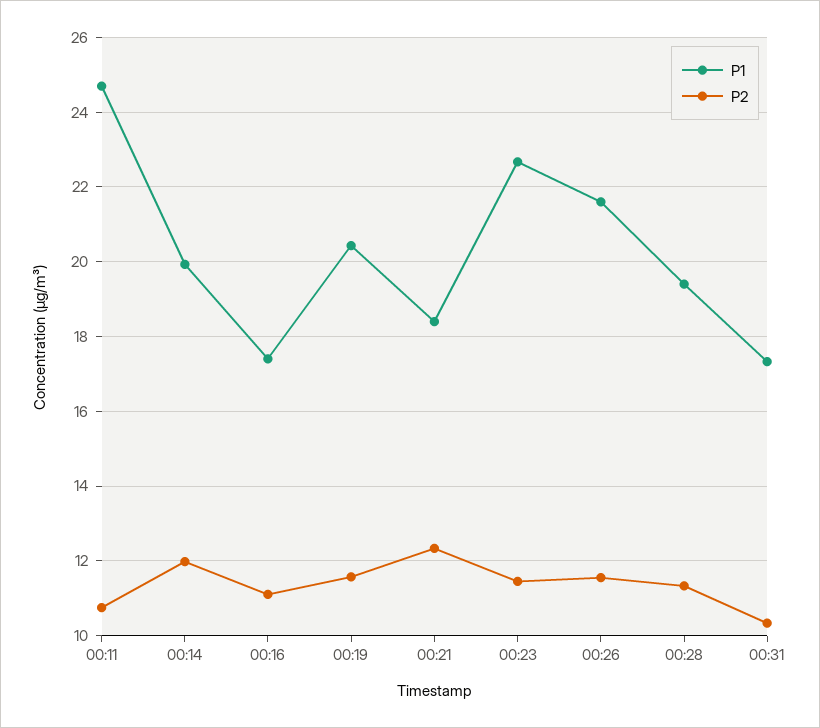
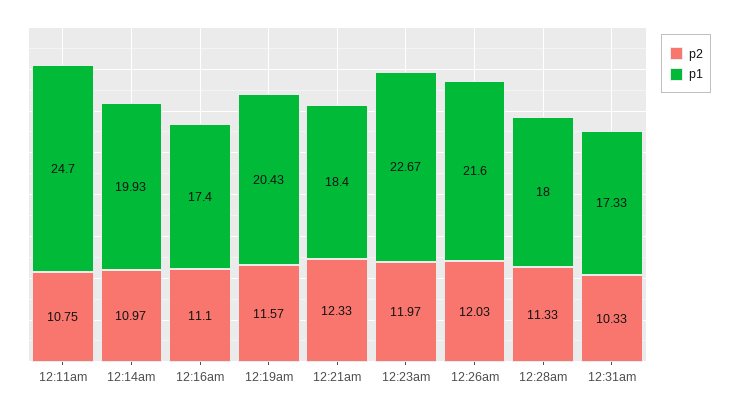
P2, 00:14: 12 -> 10.97
P2, 00:23: 11.4 -> 11.97
P2, 00:26: 11.6 -> 12.03
P1, 00:28: 19.4 -> 18

